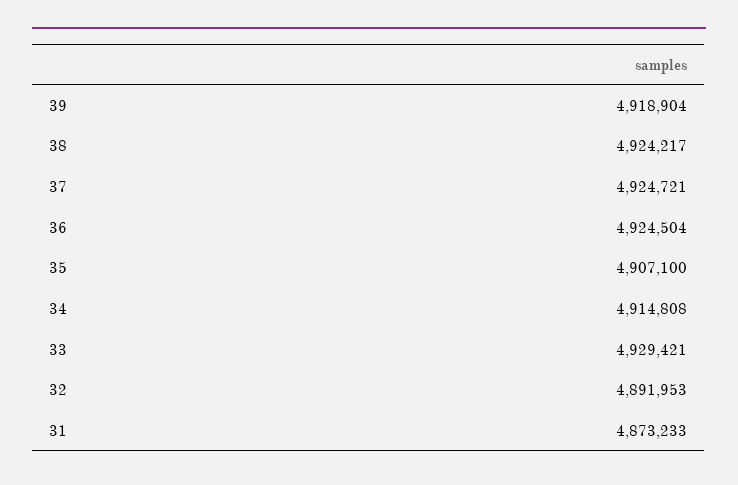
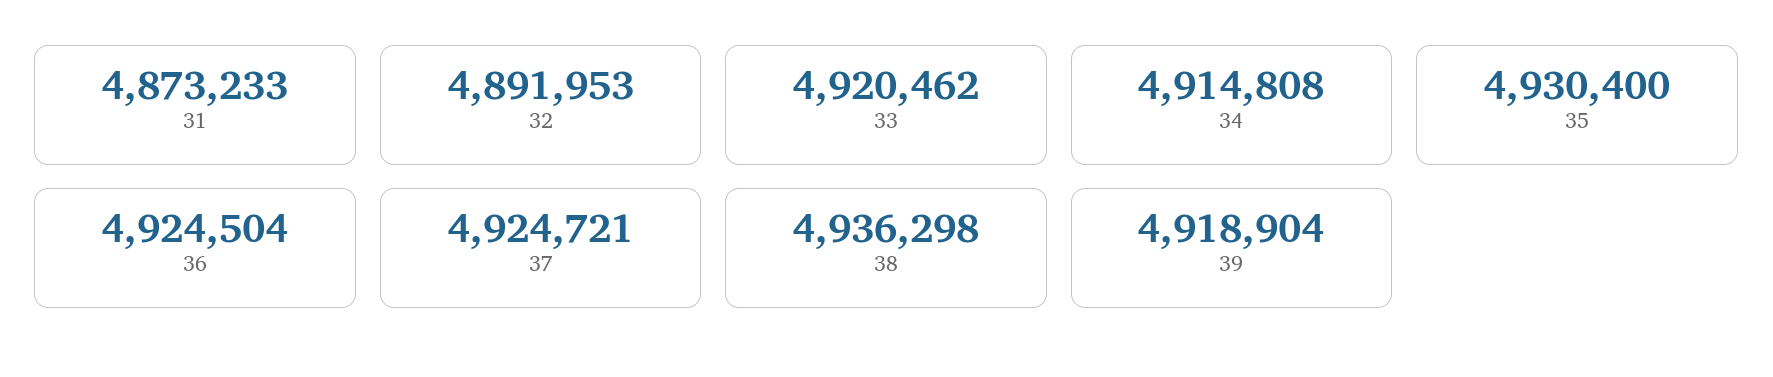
38: 4924217 -> 4936298
35: 4907100 -> 4930400
33: 4929421 -> 4920462

